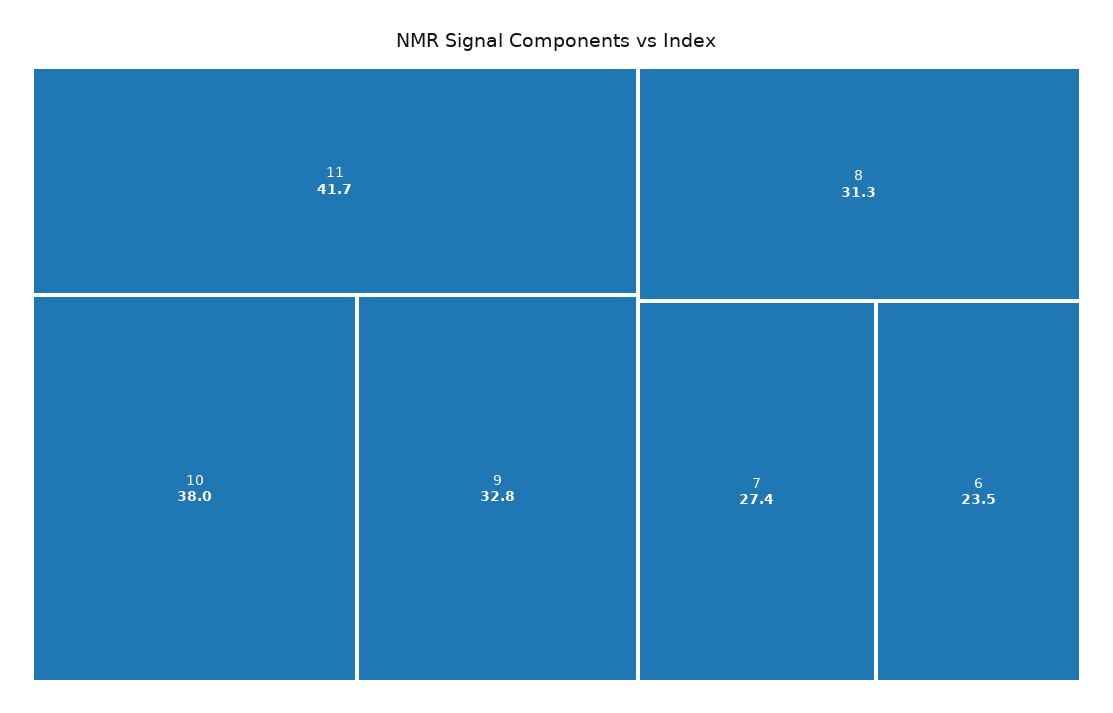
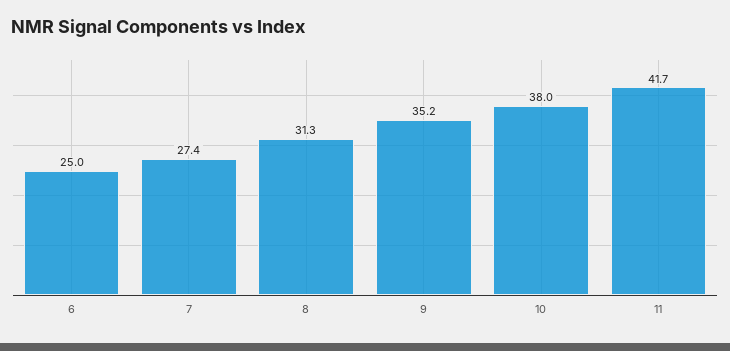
9: 32.8 -> 35.2
6: 23.5 -> 25

